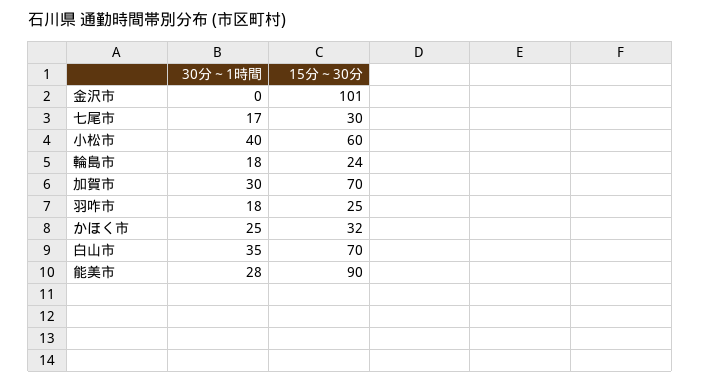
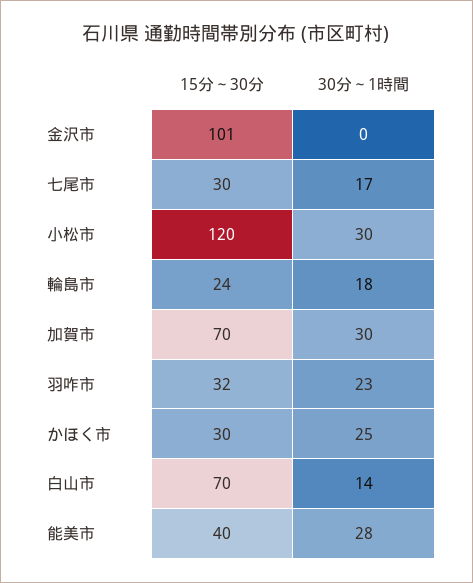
30分～1時間, 小松市: 40 -> 30
15分～30分, 小松市: 60 -> 120
30分～1時間, 羽咋市: 18 -> 23
15分～30分, 羽咋市: 25 -> 32
15分～30分, かほく市: 32 -> 30
30分～1時間, 白山市: 35 -> 14
15分～30分, 能美市: 90 -> 40

